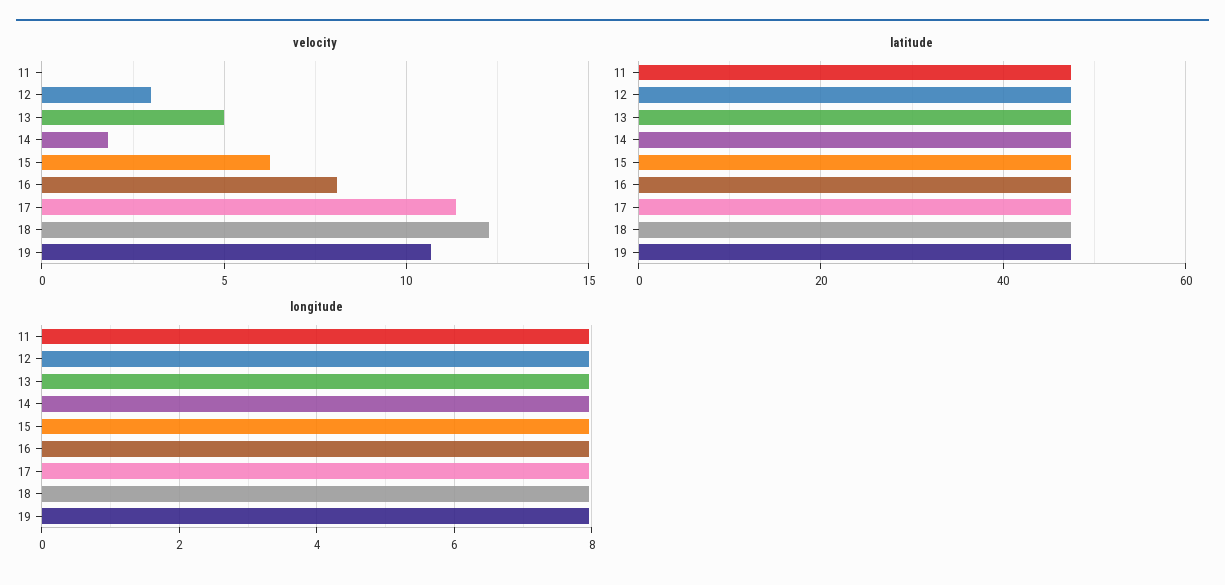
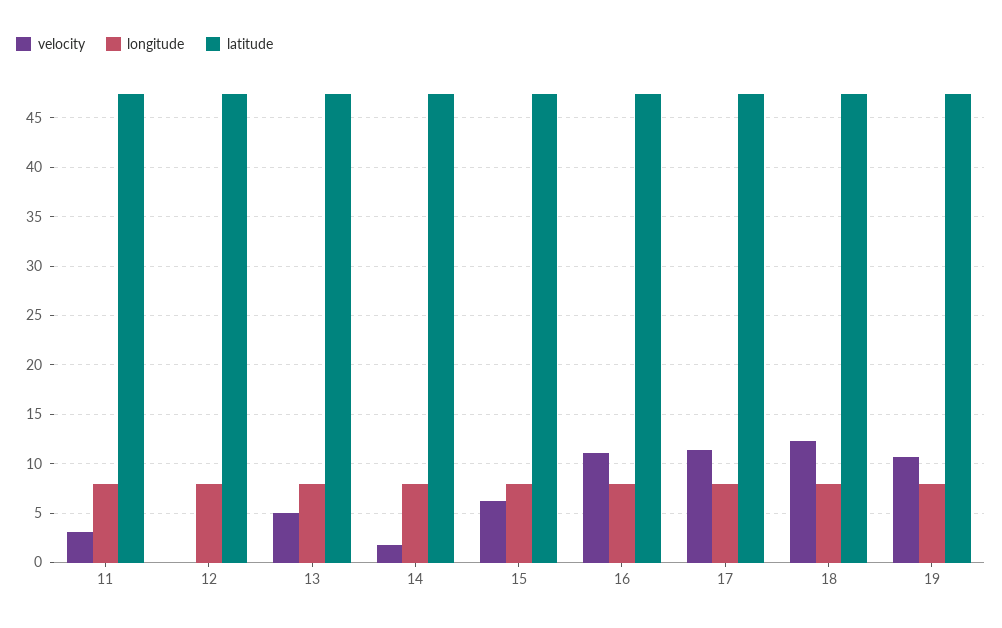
velocity, 11: 0 -> 3
velocity, 12: 3 -> 0
velocity, 16: 8 -> 11

